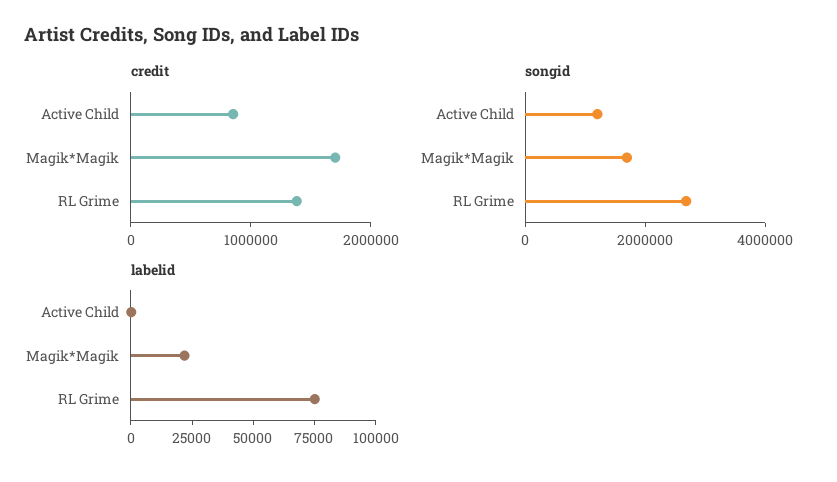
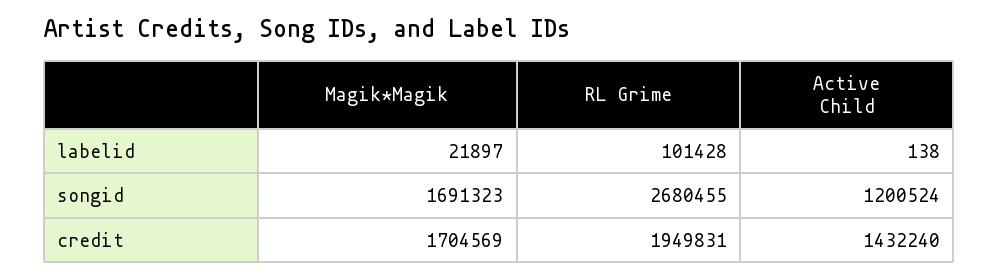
credit, Active Child: 800000 -> 1432240
credit, RL Grime: 1400000 -> 1949831
labelid, RL Grime: 75000 -> 101428

